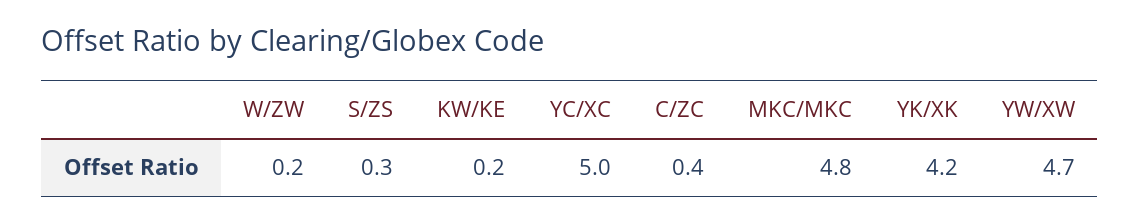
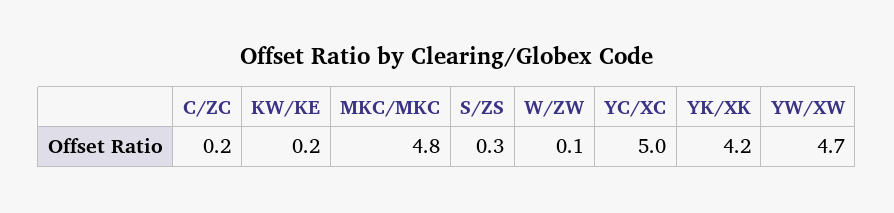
W/ZW: 0.2 -> 0.1
C/ZC: 0.4 -> 0.2

